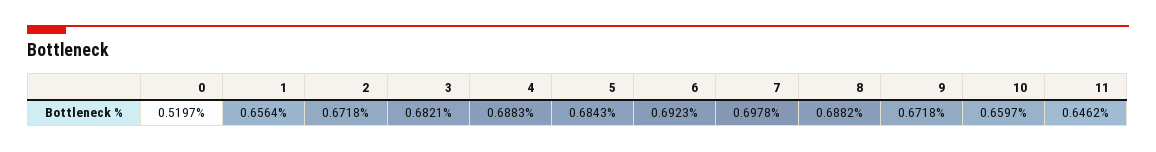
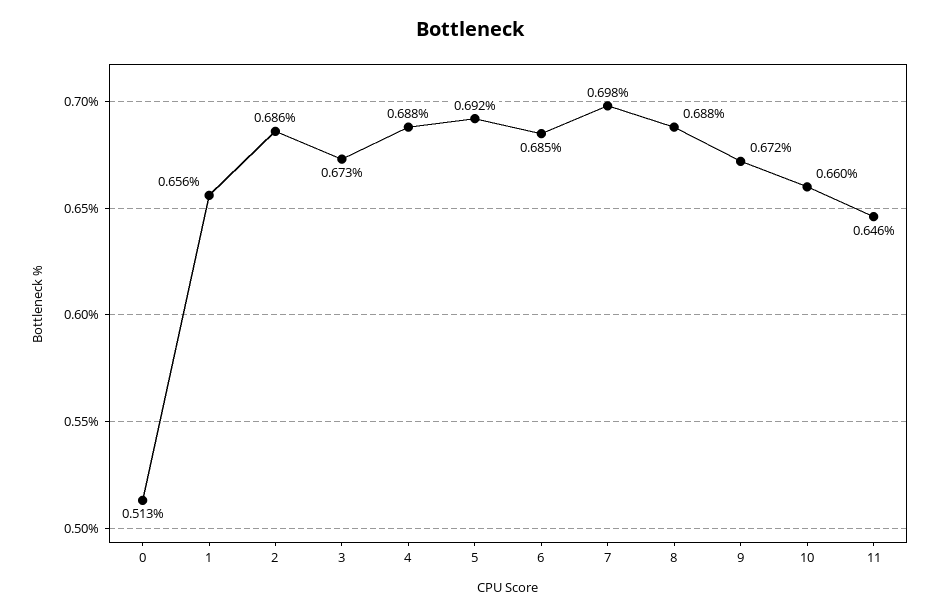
0: 0.5197 -> 0.513
2: 0.6718 -> 0.686
3: 0.6821 -> 0.673
5: 0.6843 -> 0.692
6: 0.6923 -> 0.685

